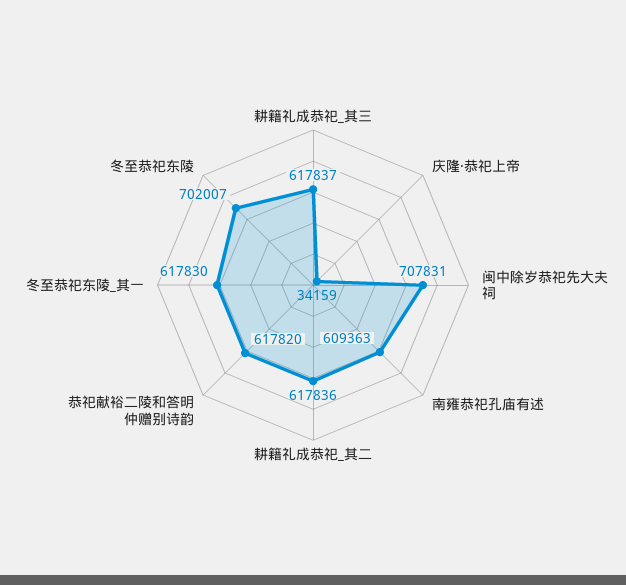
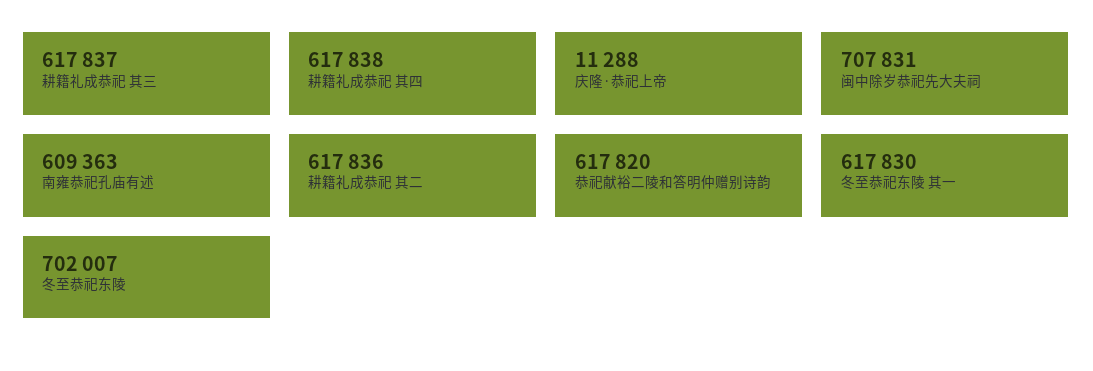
庆隆·恭祀上帝: 34159 -> 11288
耕籍礼成恭祀 其四: none -> 617838

